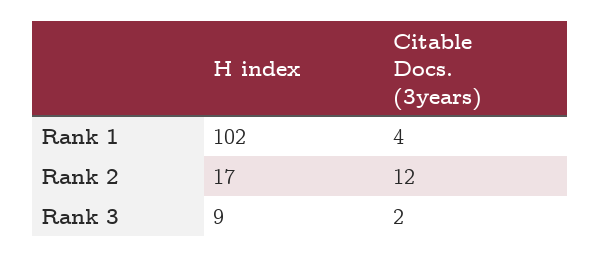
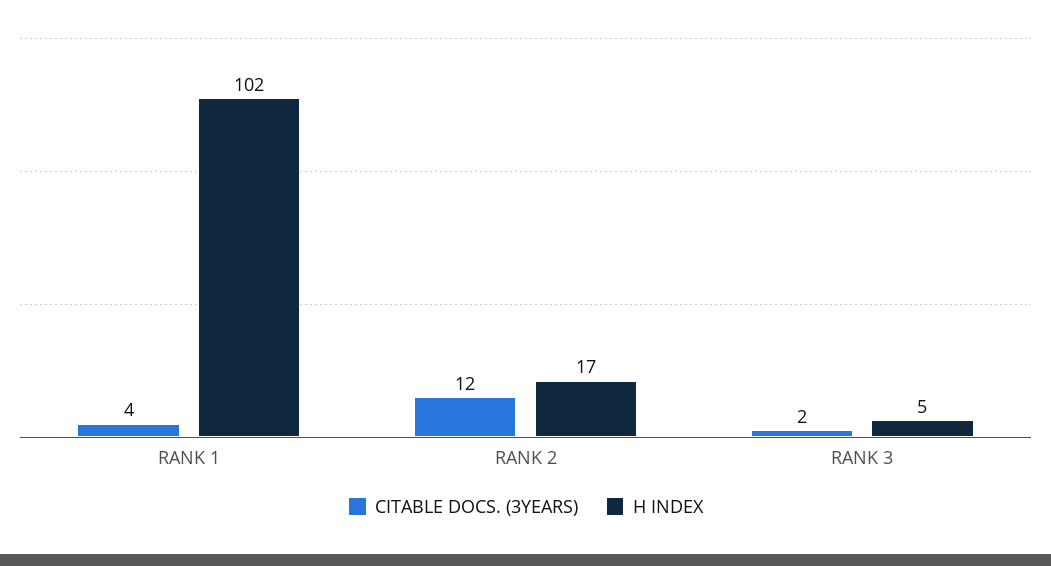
H index, Rank 3: 9 -> 5

